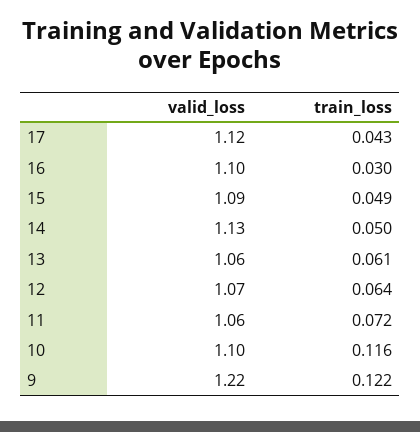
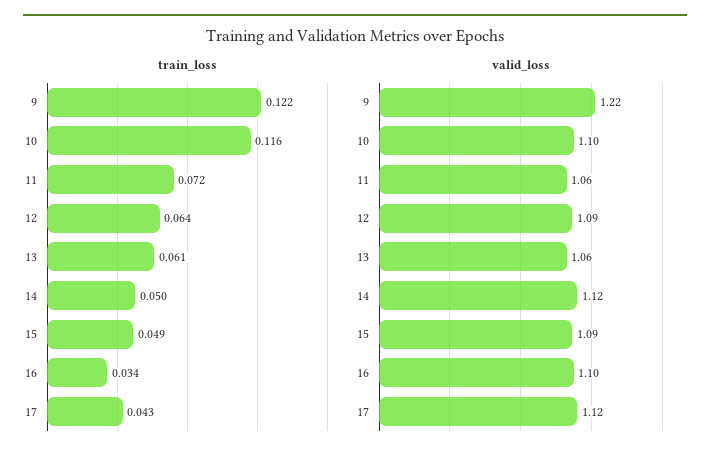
train_loss, 16: 0.03 -> 0.034
valid_loss, 14: 1.13 -> 1.12
valid_loss, 12: 1.07 -> 1.09

